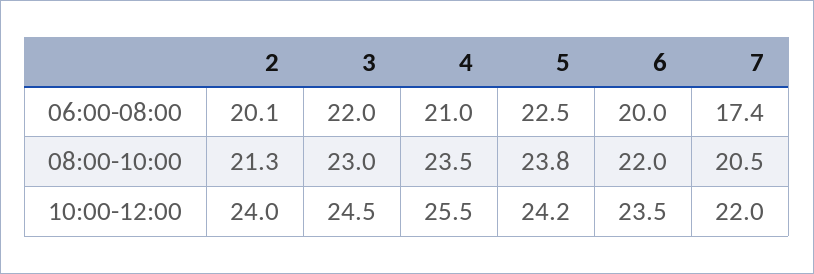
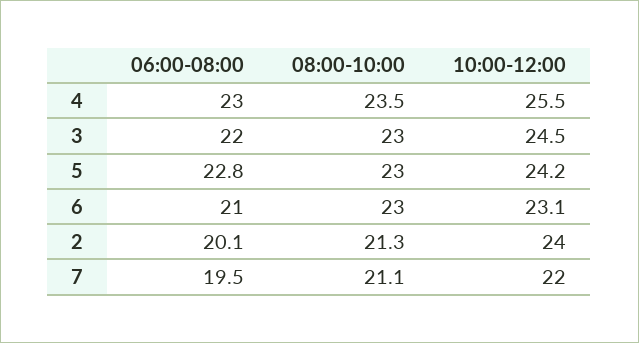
4, 06:00-08:00: 21 -> 23
5, 06:00-08:00: 22.5 -> 22.8
6, 06:00-08:00: 20 -> 21
7, 06:00-08:00: 17.4 -> 19.5
5, 08:00-10:00: 23.8 -> 23
6, 08:00-10:00: 22 -> 23
7, 08:00-10:00: 20.5 -> 21.1
6, 10:00-12:00: 23.5 -> 23.1

